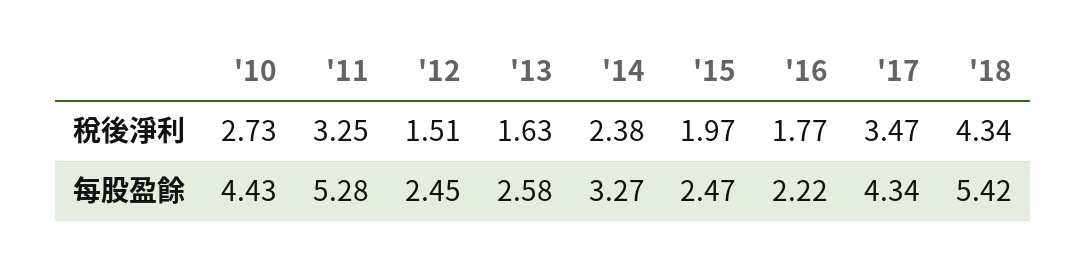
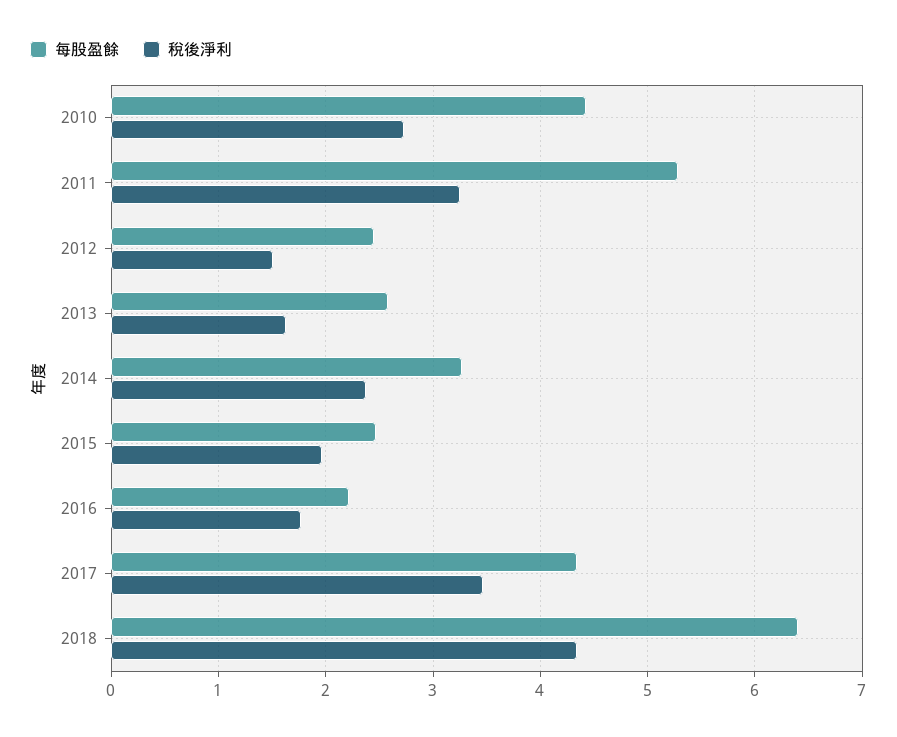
每股盈餘, '18: 5.42 -> 6.4

